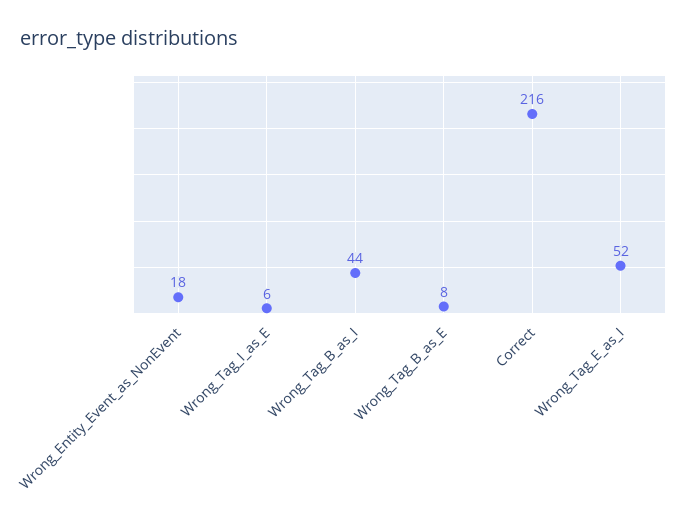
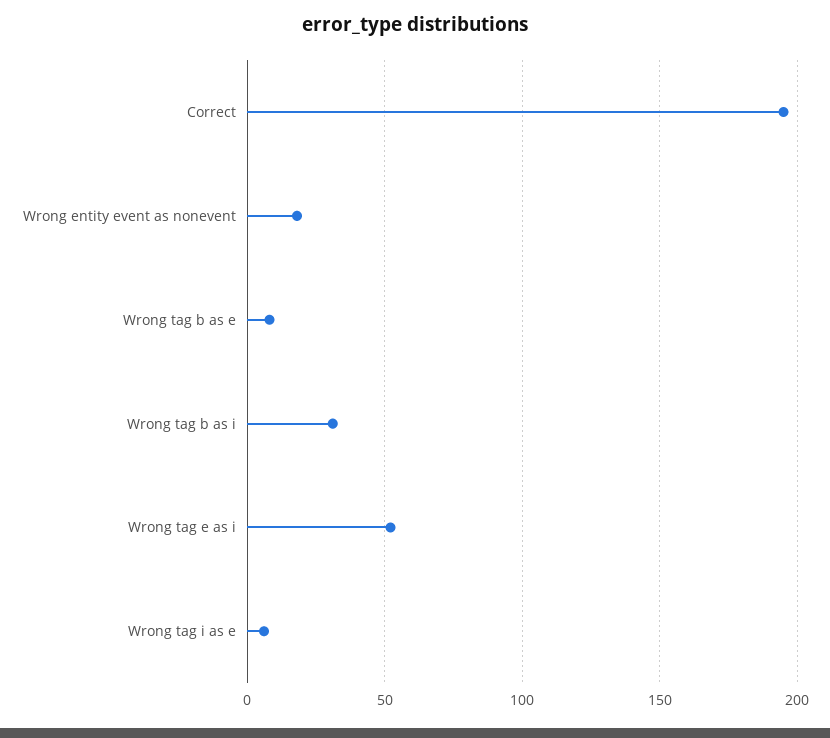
Wrong_Tag_B_as_I: 44 -> 30
Correct: 216 -> 195

